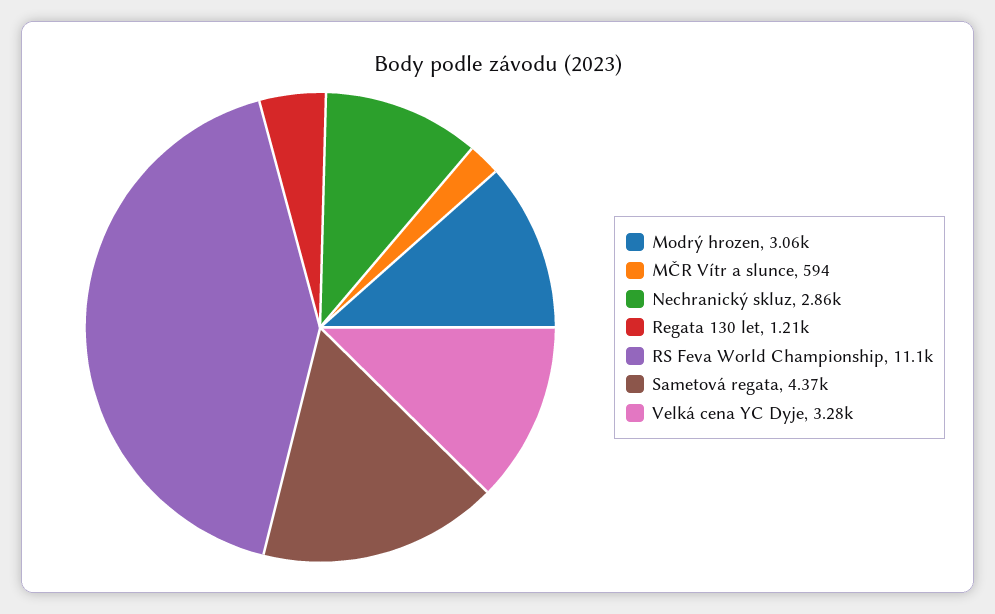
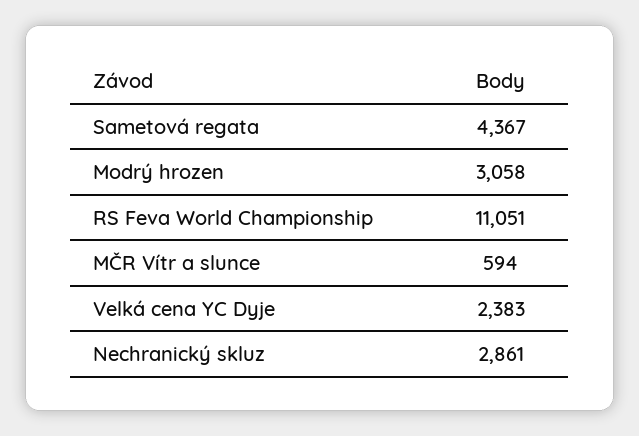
Regata 130 let: 1210 -> none
Velká cena YC Dyje: 3280 -> 2383

